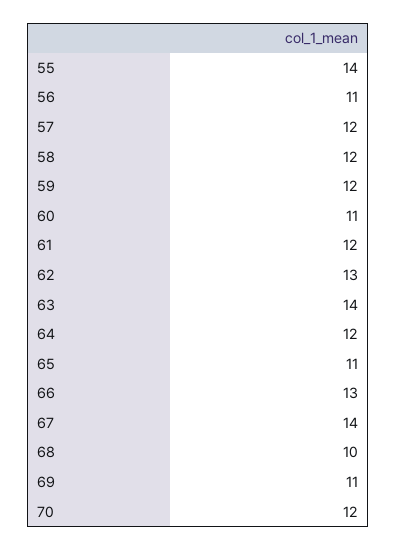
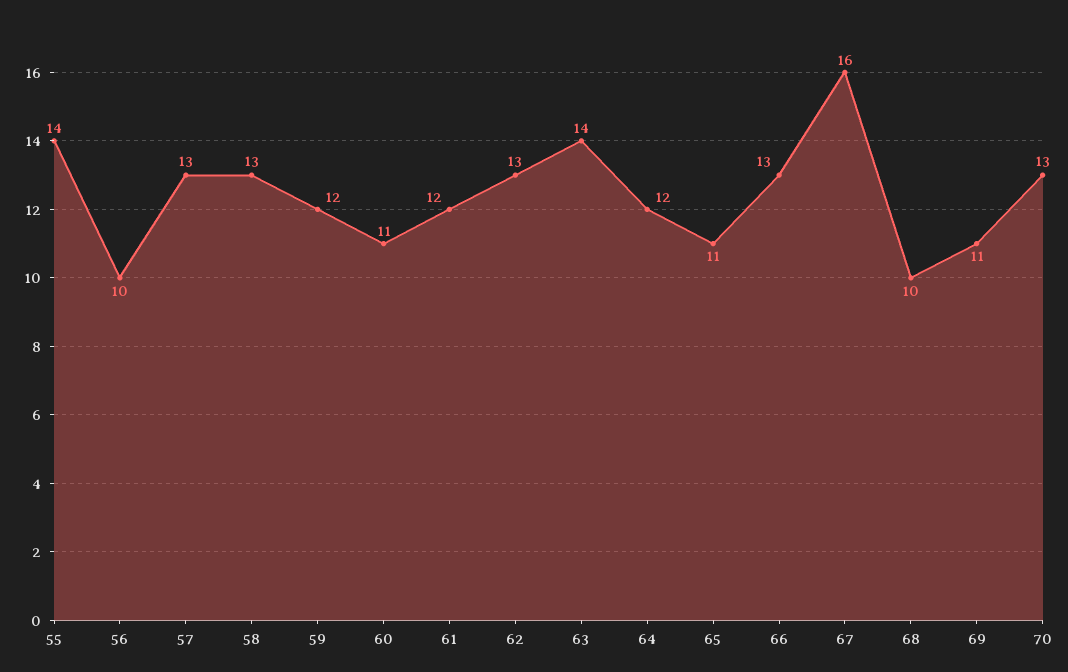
56: 11 -> 10
57: 12 -> 13
58: 12 -> 13
67: 14 -> 16
70: 12 -> 13

